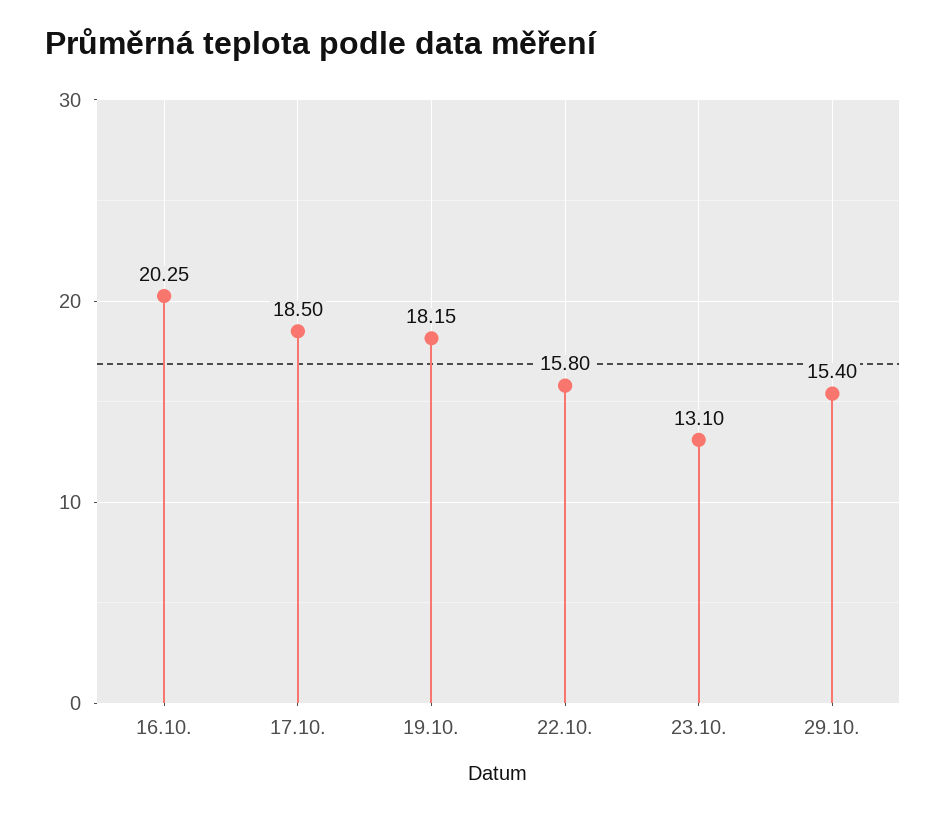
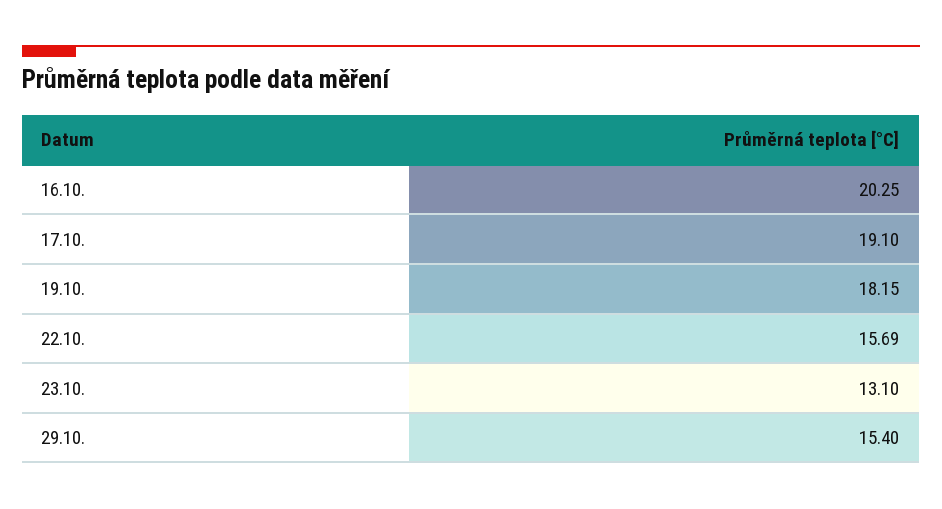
17.10.: 18.5 -> 19.1
22.10.: 15.8 -> 15.69

